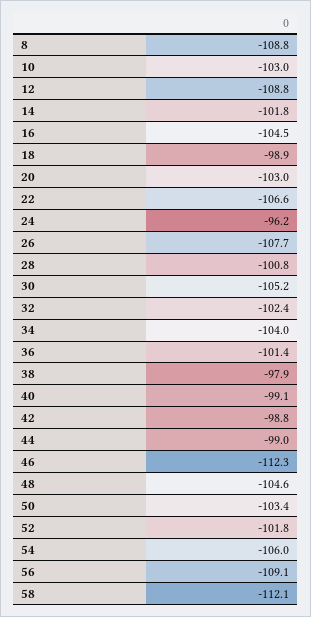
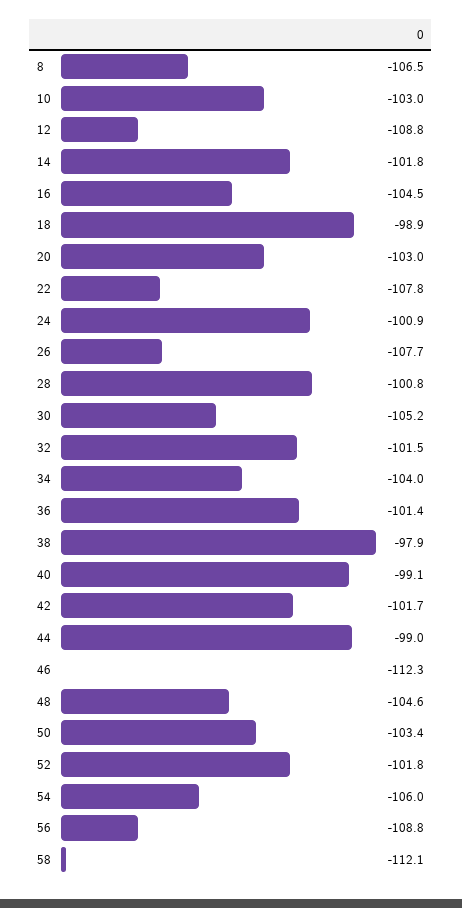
8: -108.8 -> -106.5
22: -106.6 -> -107.8
24: -96.2 -> -100.9
32: -102.4 -> -101.5
42: -98.8 -> -101.7
56: -109.1 -> -108.8

